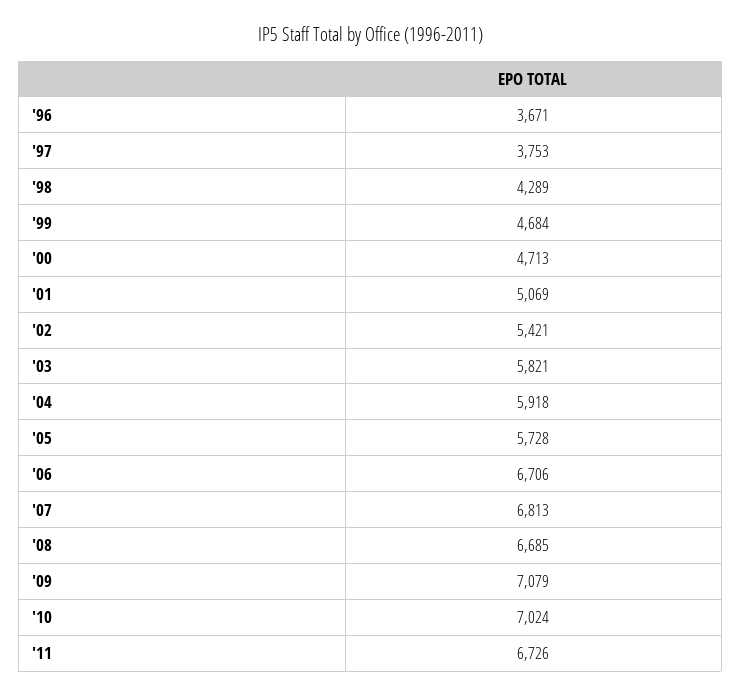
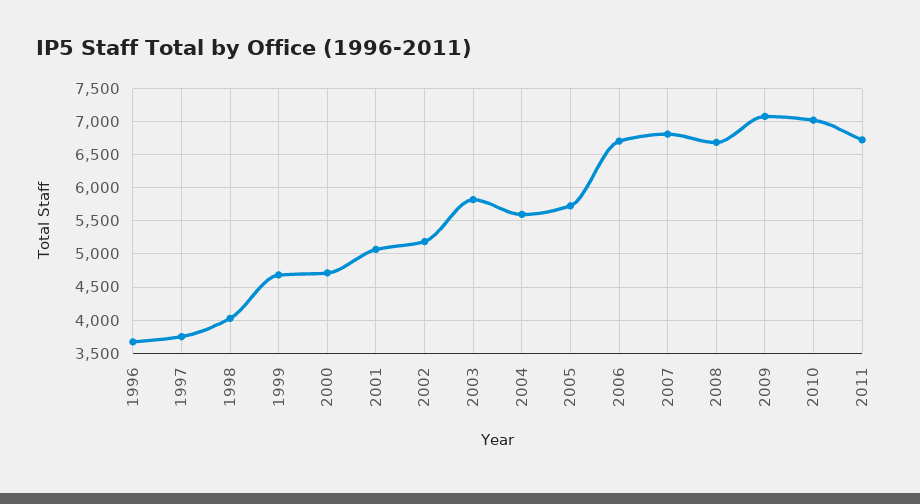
'98: 4289 -> 4000
'02: 5421 -> 5200
'04: 5918 -> 5600

